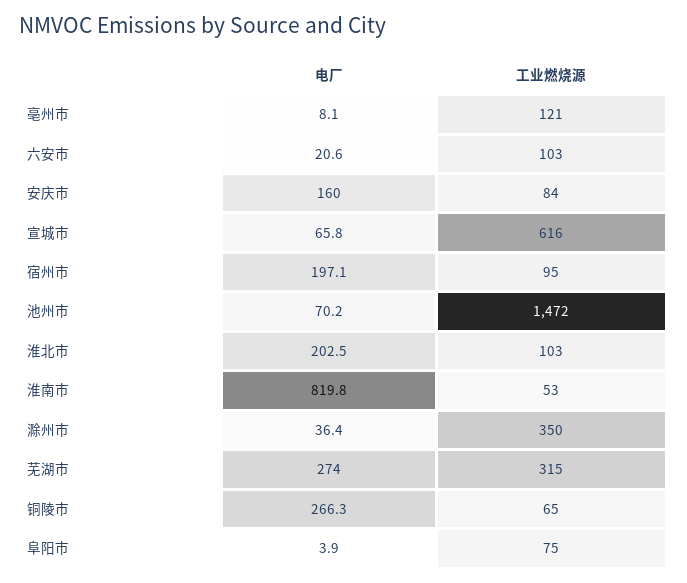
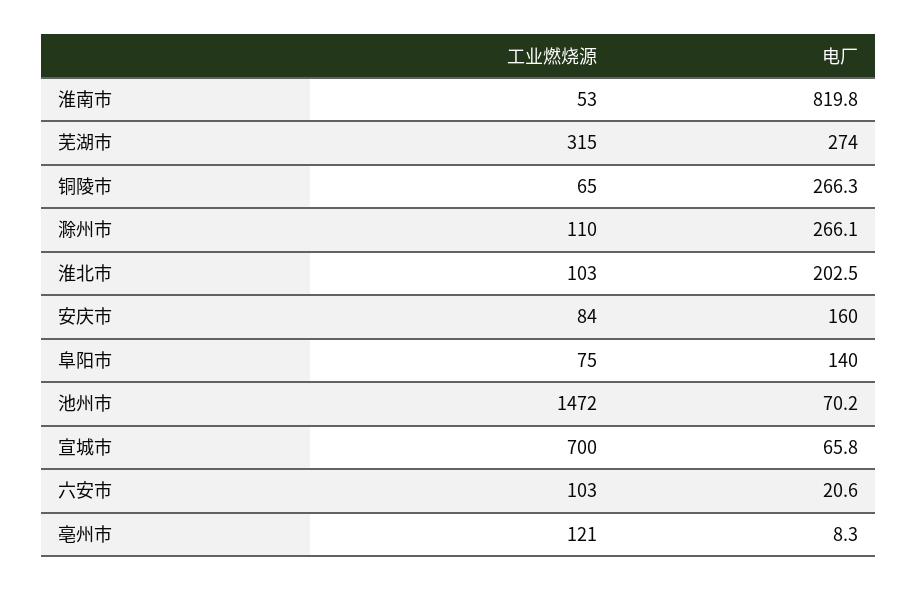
电厂, 亳州市: 8.1 -> 8.3
工业燃烧源, 宣城市: 616 -> 700
电厂, 宿州市: 197.1 -> none
工业燃烧源, 宿州市: 95 -> none
电厂, 滁州市: 36.4 -> 266.1
工业燃烧源, 滁州市: 350 -> 110
电厂, 阜阳市: 3.9 -> 140

